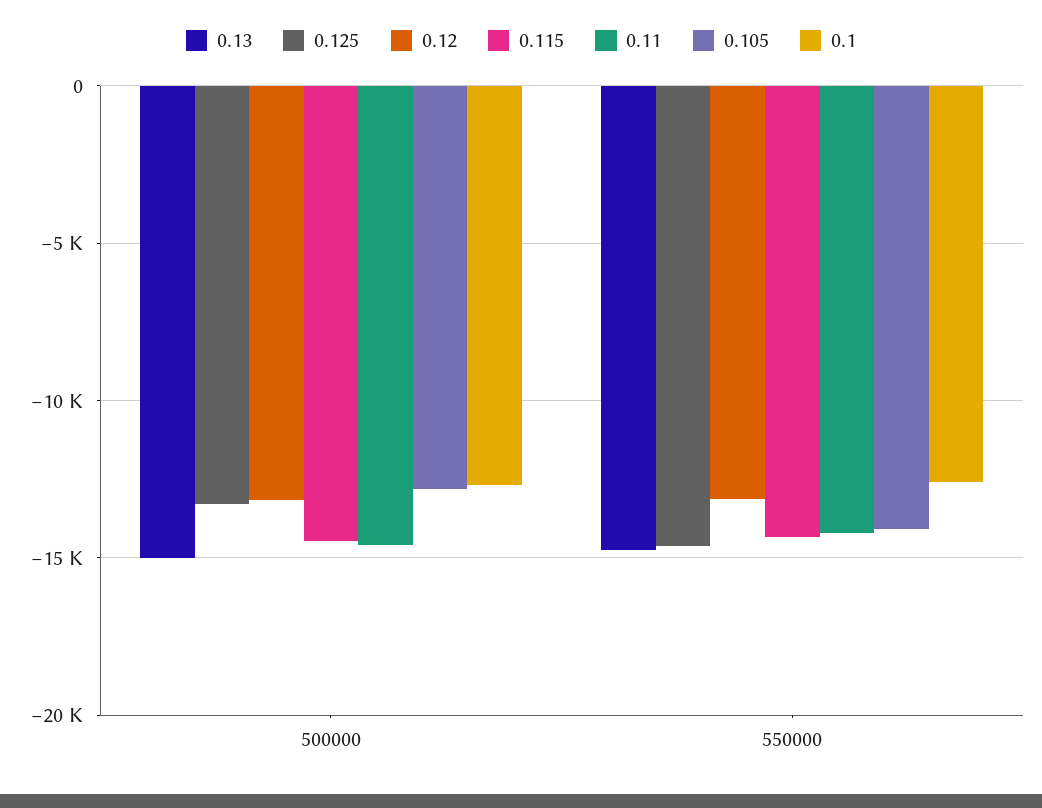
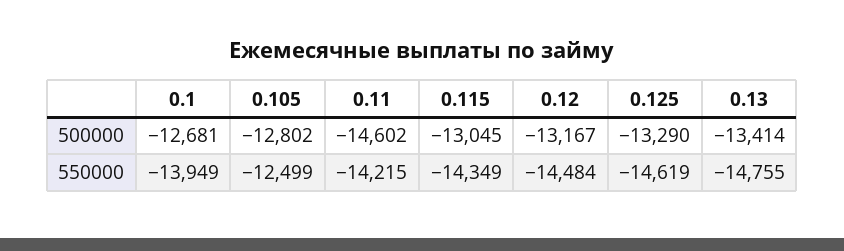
0.13, 500000: -15000 -> -13414
0.115, 500000: -14500 -> -13045
0.12, 550000: -13000 -> -14484
0.105, 550000: -14000 -> -12499
0.1, 550000: -12500 -> -13949

